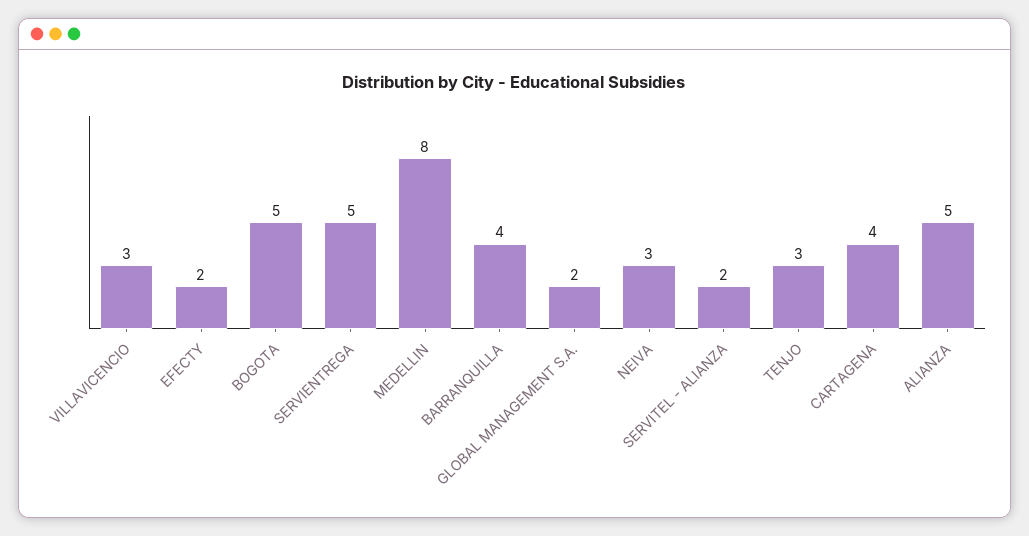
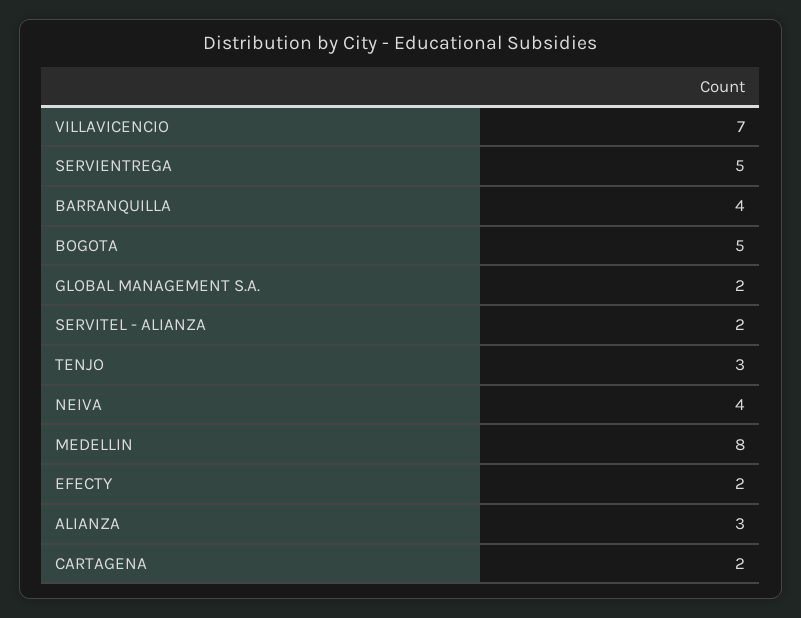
VILLAVICENCIO: 3 -> 7
NEIVA: 3 -> 4
CARTAGENA: 4 -> 2
ALIANZA: 5 -> 3

